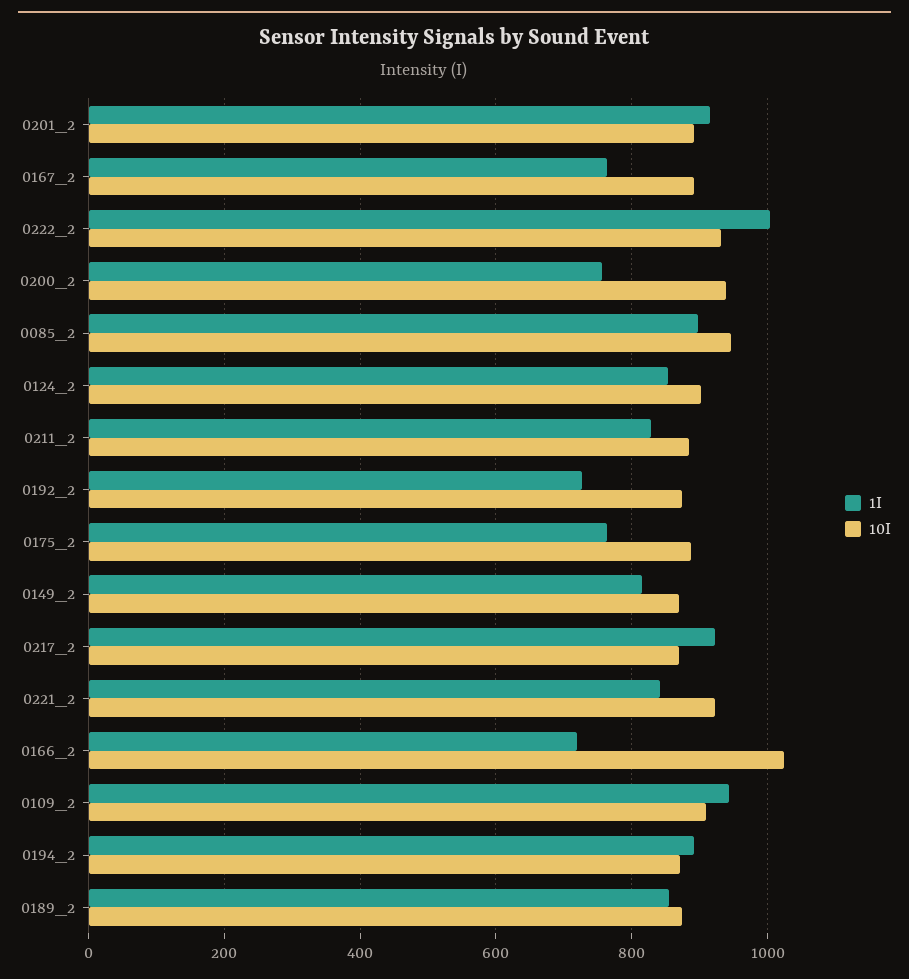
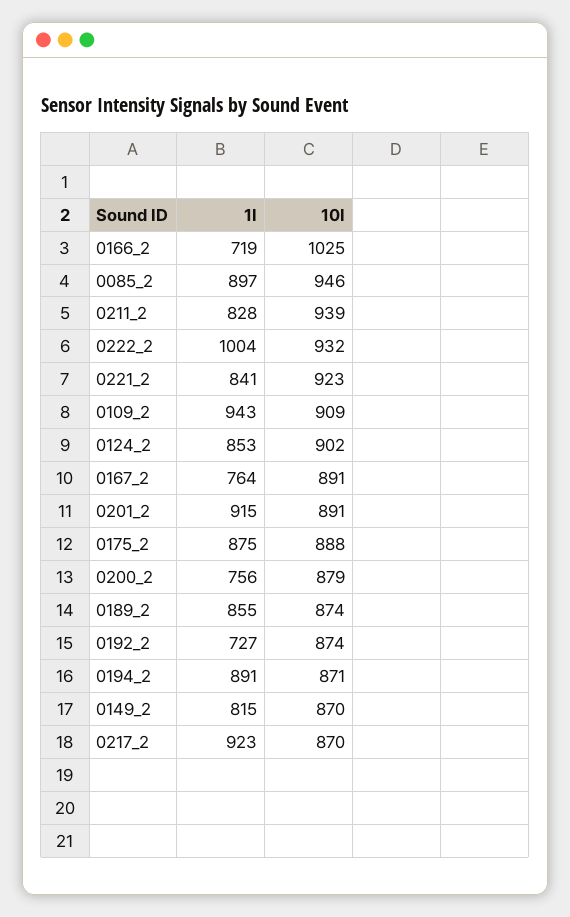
10I, 0200_2: 940 -> 879
10I, 0211_2: 880 -> 939
1I, 0175_2: 760 -> 875

